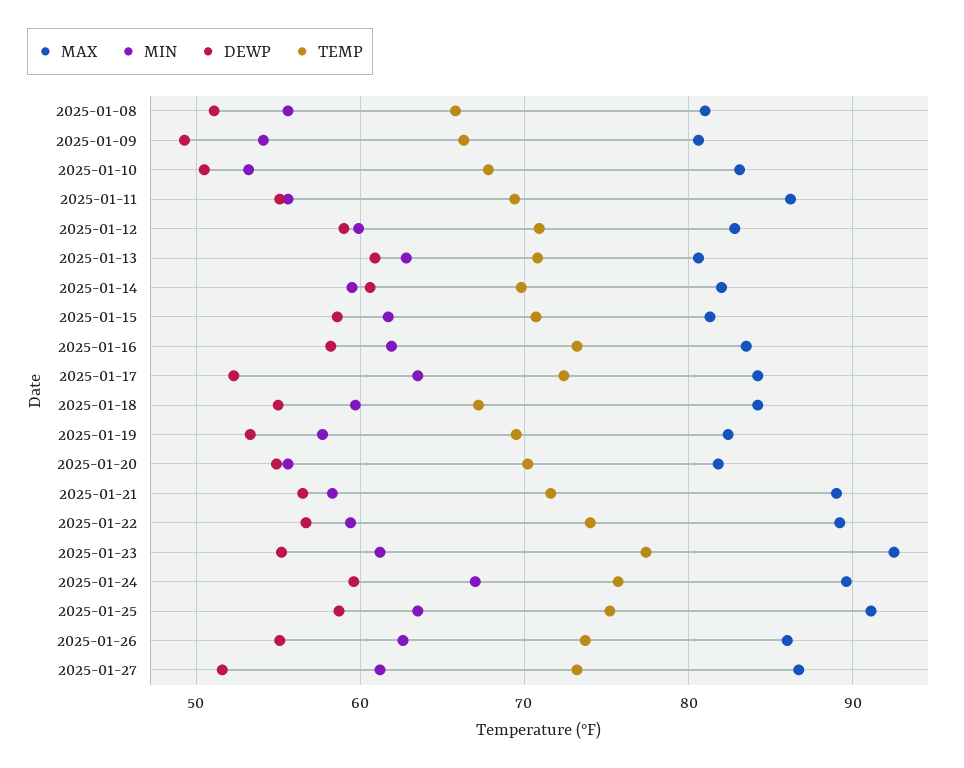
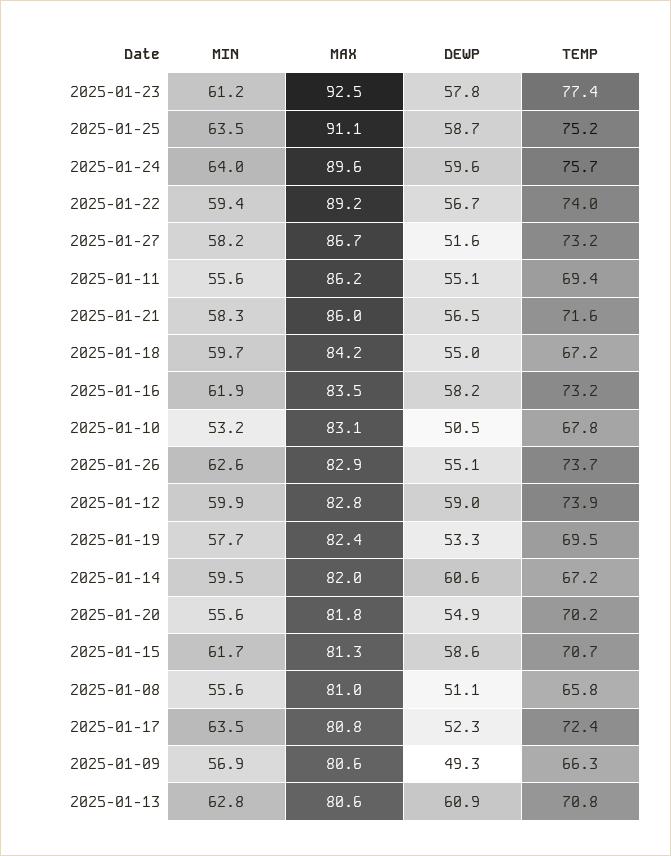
MIN, 2025-01-09: 54 -> 56.9
TEMP, 2025-01-12: 71 -> 73.9
TEMP, 2025-01-14: 70 -> 67.2
MAX, 2025-01-17: 84 -> 80.8
MAX, 2025-01-21: 89 -> 86
DEWP, 2025-01-23: 55 -> 57.8
MIN, 2025-01-24: 67 -> 64
MAX, 2025-01-26: 86 -> 82.9
MIN, 2025-01-27: 61 -> 58.2

